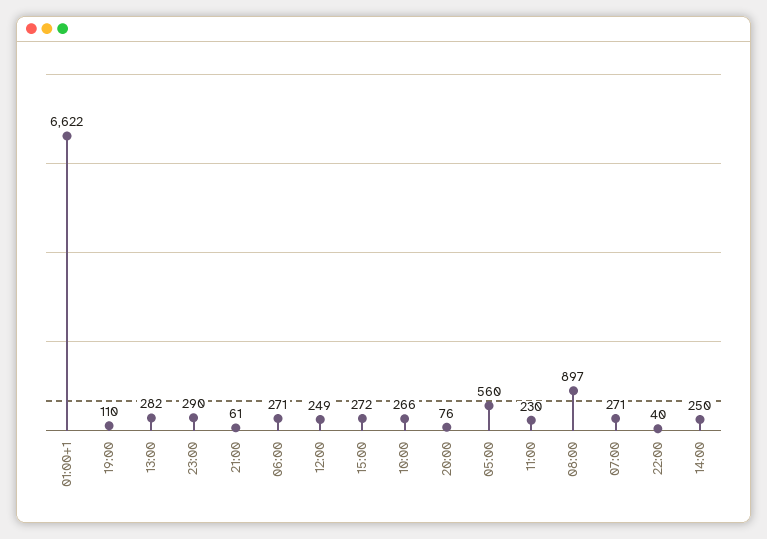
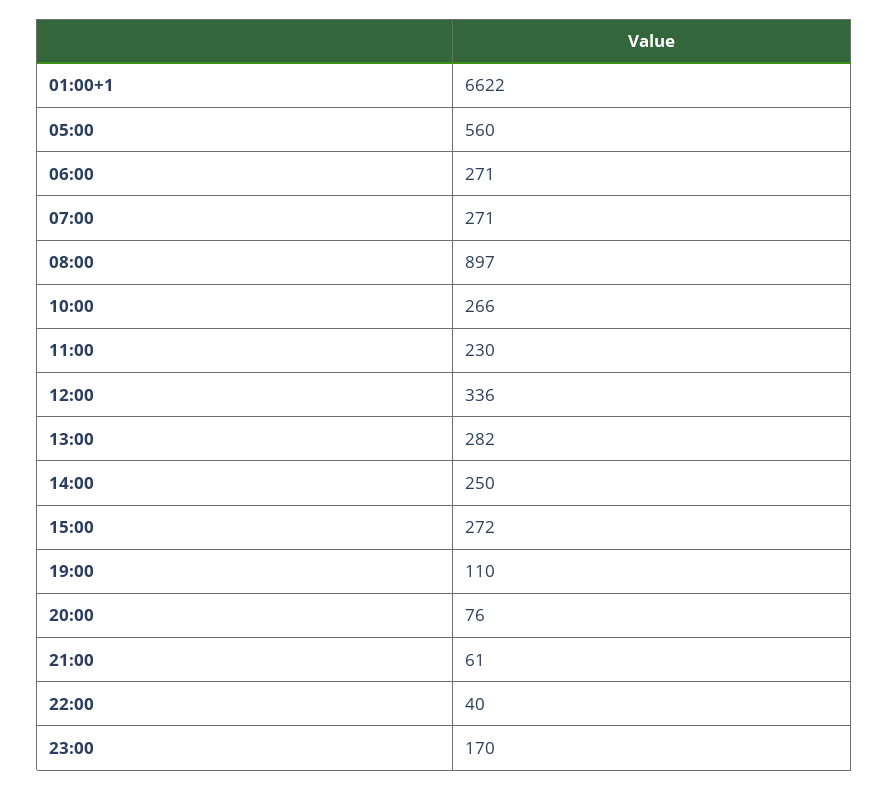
23:00: 290 -> 170
12:00: 249 -> 336

